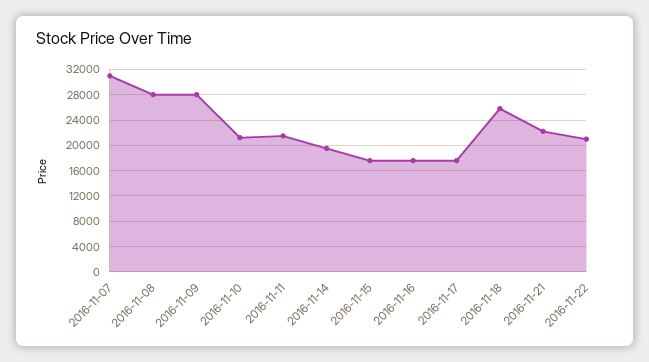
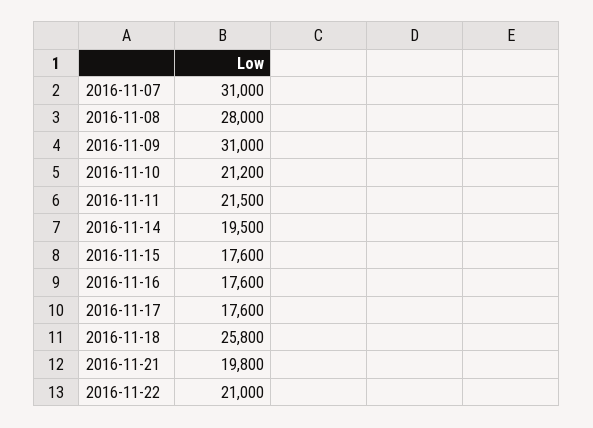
2016-11-09: 28000 -> 31000
2016-11-21: 22000 -> 19800

